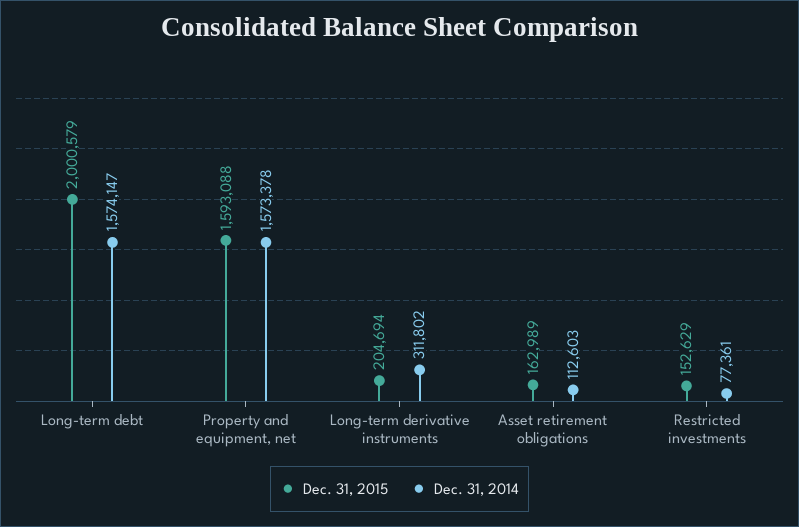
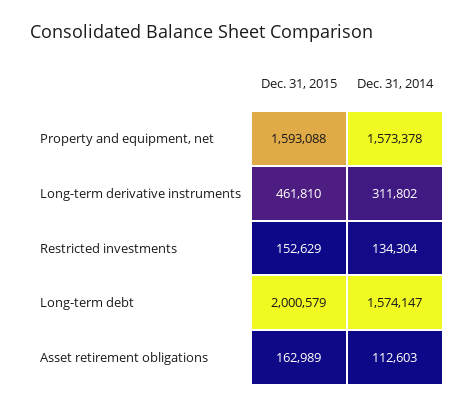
Dec. 31, 2015, Long-term derivative instruments: 204694 -> 461810
Dec. 31, 2014, Restricted investments: 77361 -> 134304

